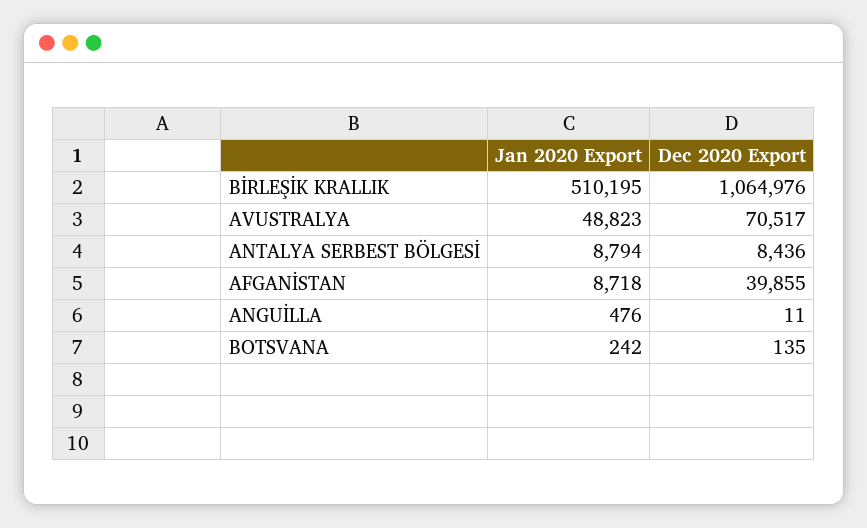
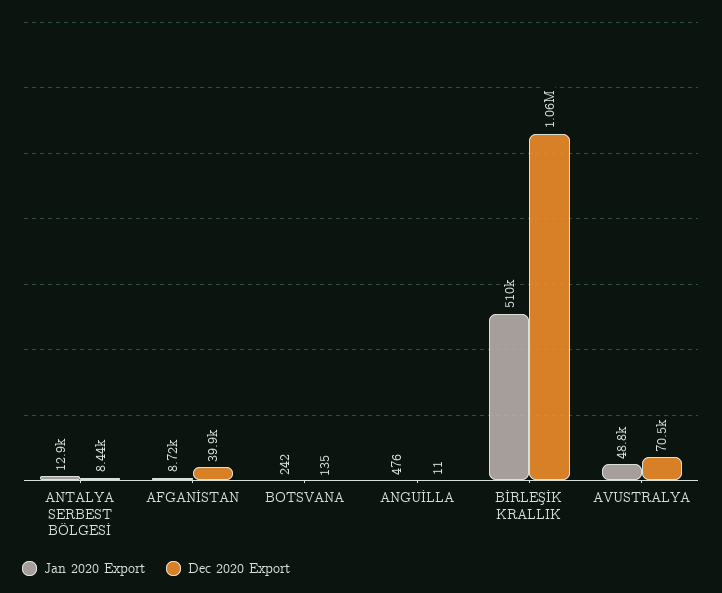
Jan 2020 Export, ANTALYA SERBEST BÖLGESİ: 8794 -> 12900

